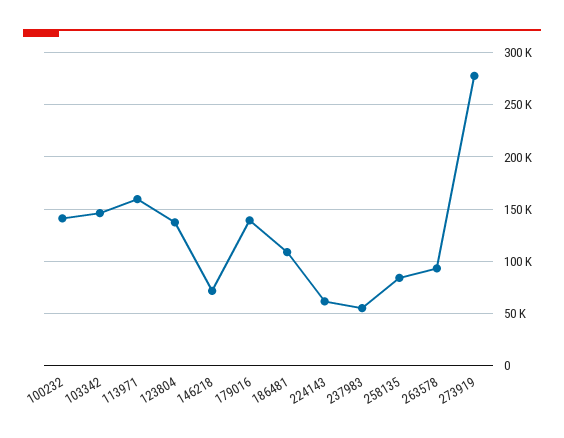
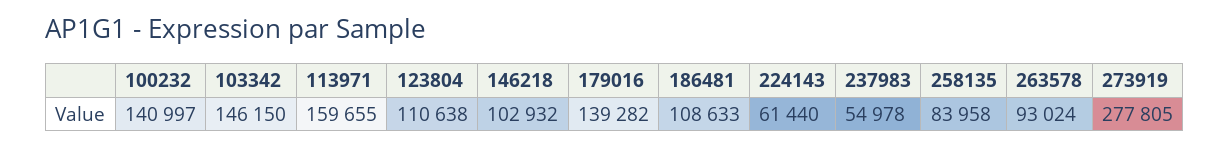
123804: 140000 -> 110638
146218: 70000 -> 102932

